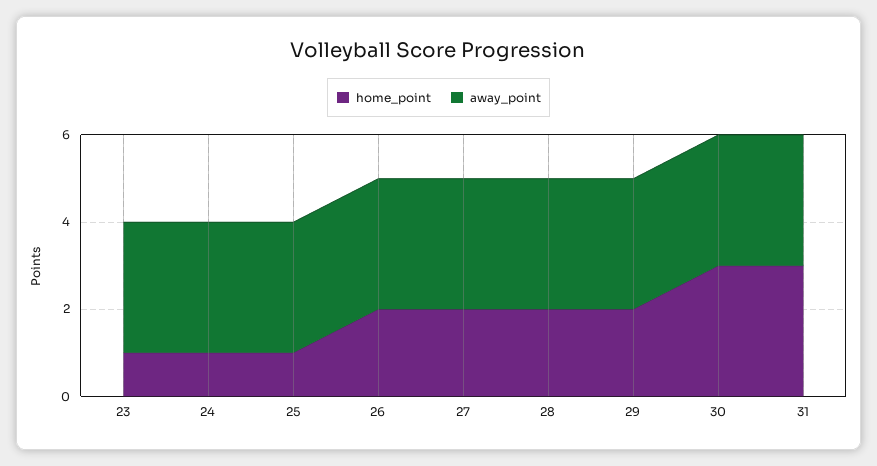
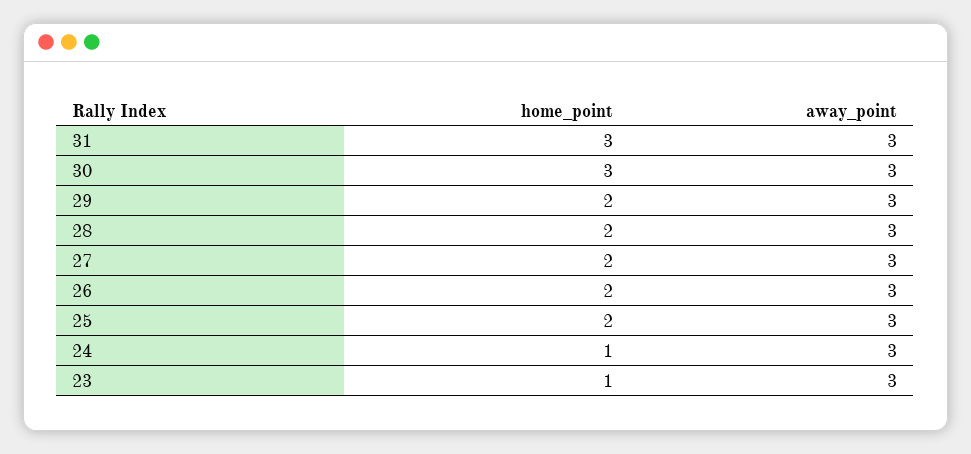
home_point, 25: 1 -> 2

